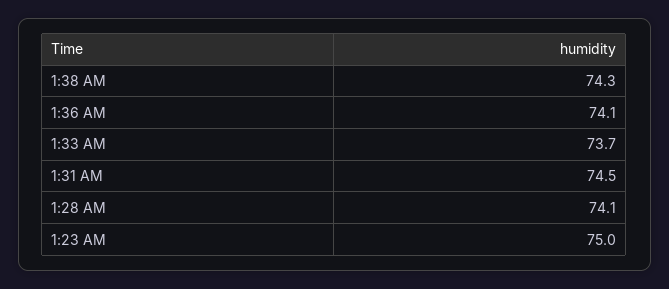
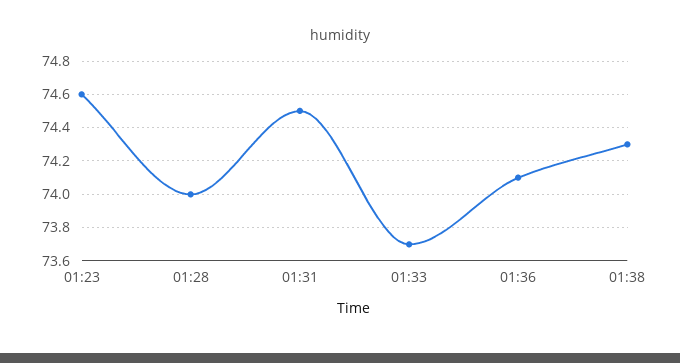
1:28 AM: 74.1 -> 74
1:23 AM: 75 -> 74.6

